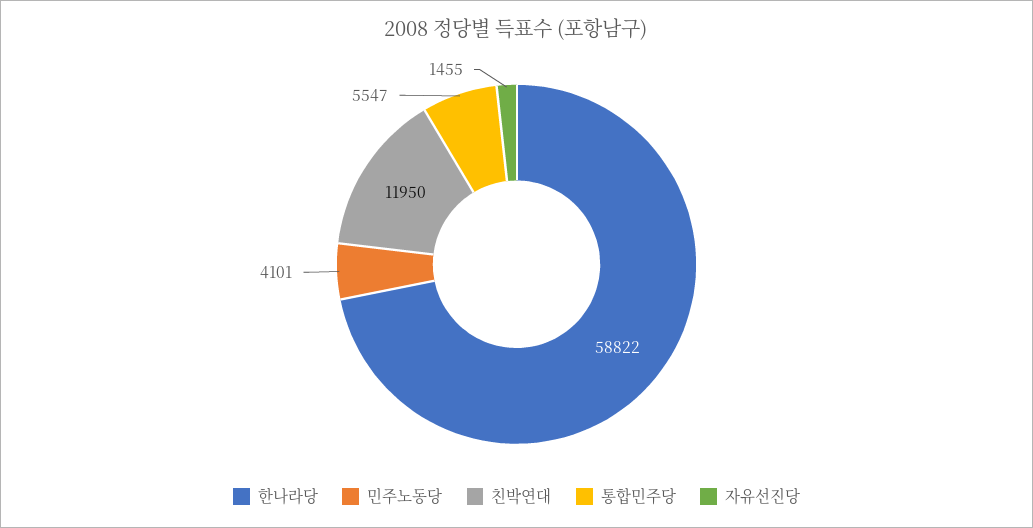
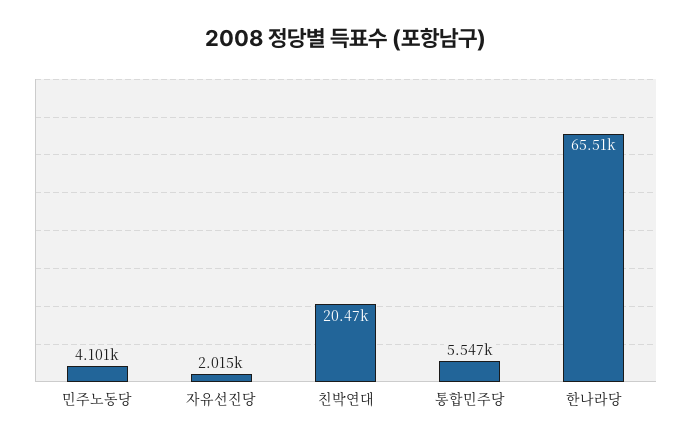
한나라당: 58822 -> 65510
친박연대: 11950 -> 20470
자유선진당: 1455 -> 2015

